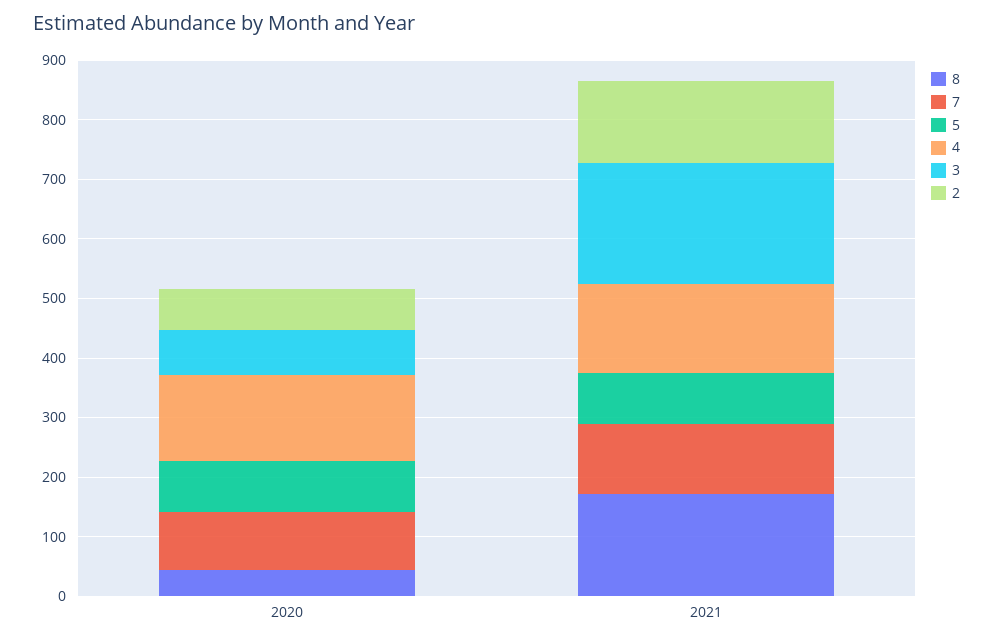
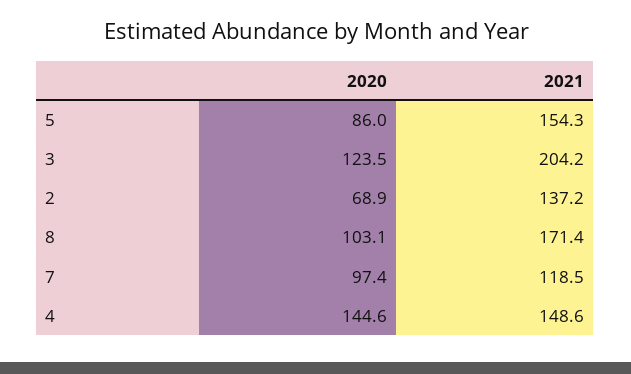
8, 2020: 40 -> 103.1
3, 2020: 80 -> 123.5
5, 2021: 80 -> 154.3

